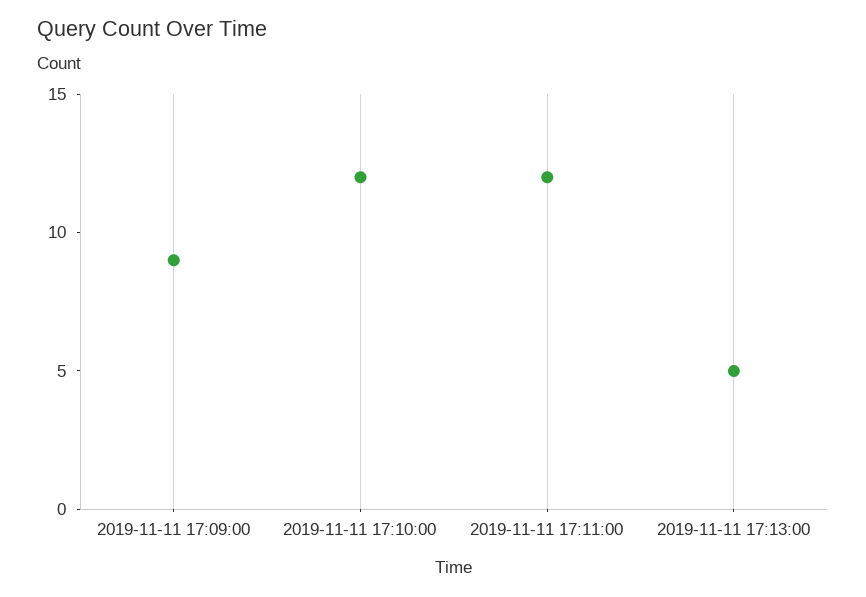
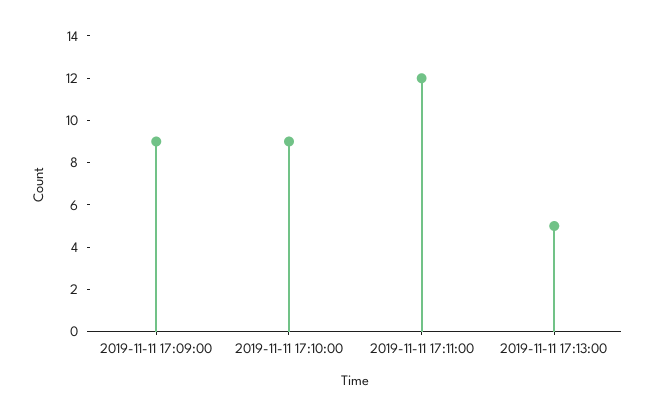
2019-11-11 17:10:00: 12 -> 9

